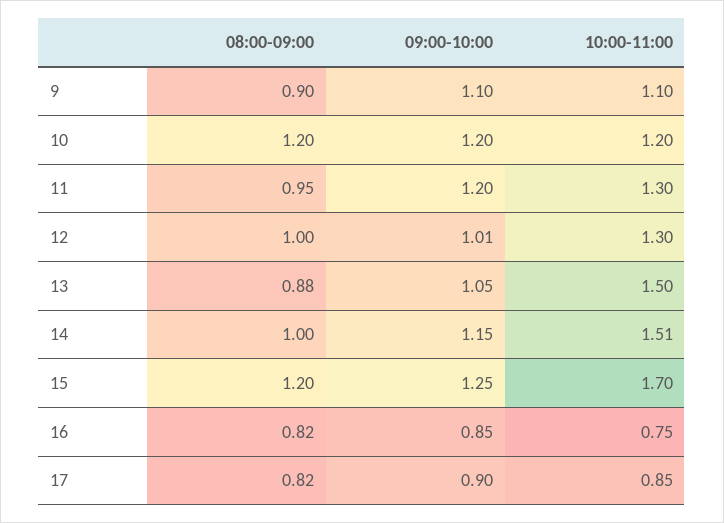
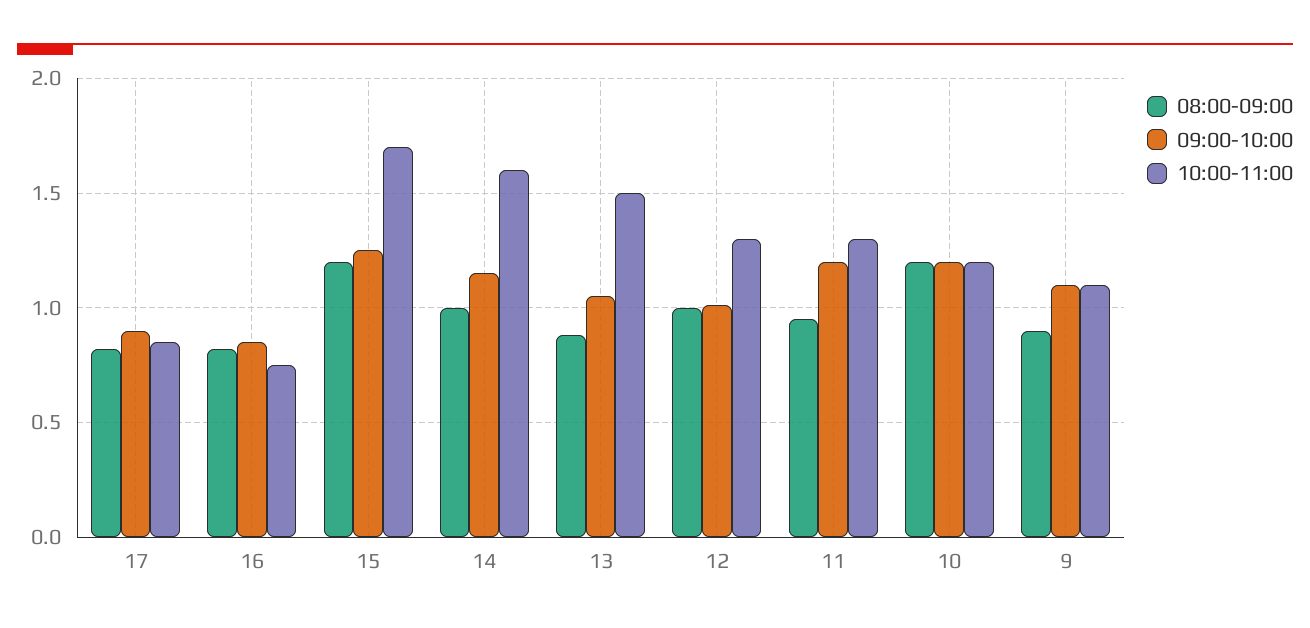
10:00-11:00, 14: 1.51 -> 1.6

